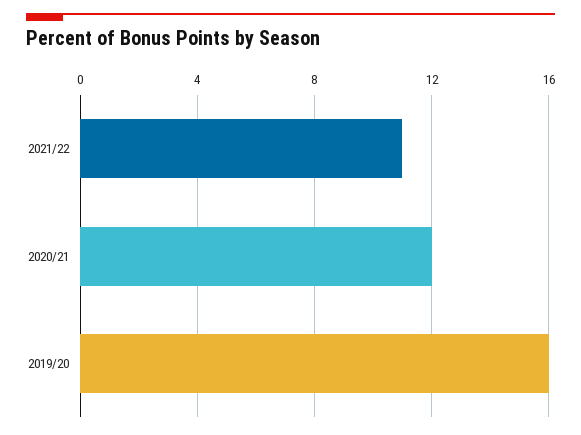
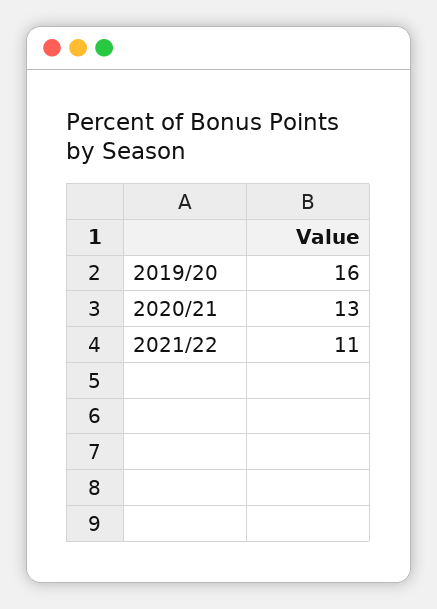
2020/21: 12 -> 13

